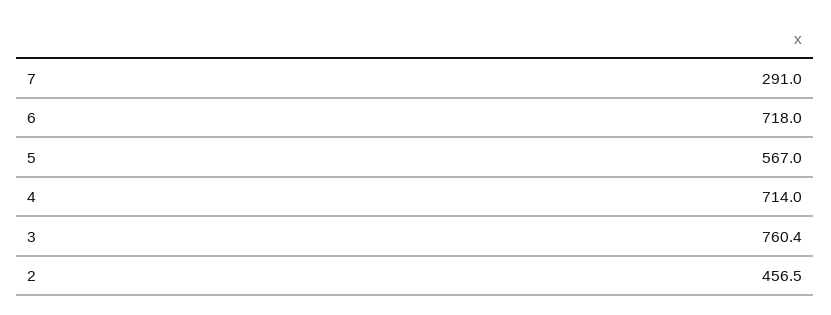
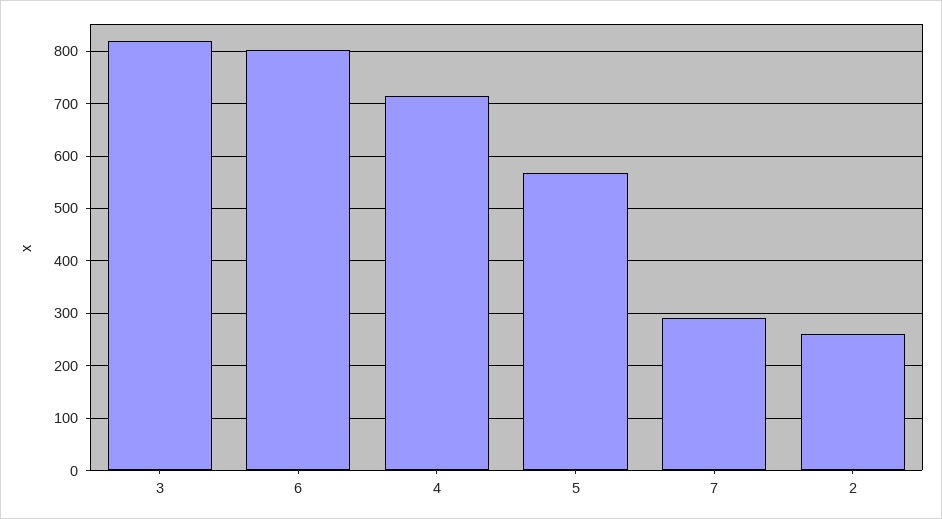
6: 718 -> 800
3: 760.4 -> 820
2: 456.5 -> 260

